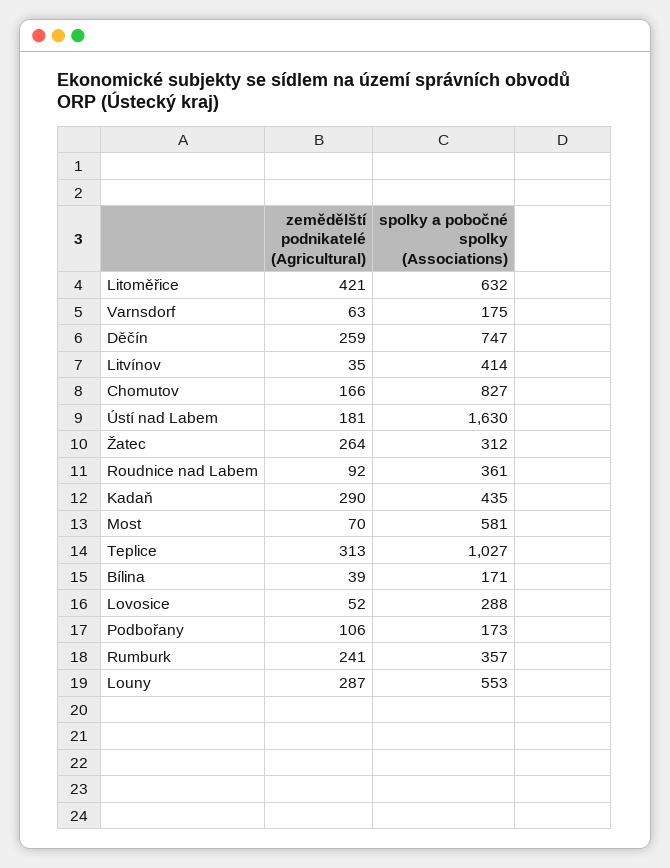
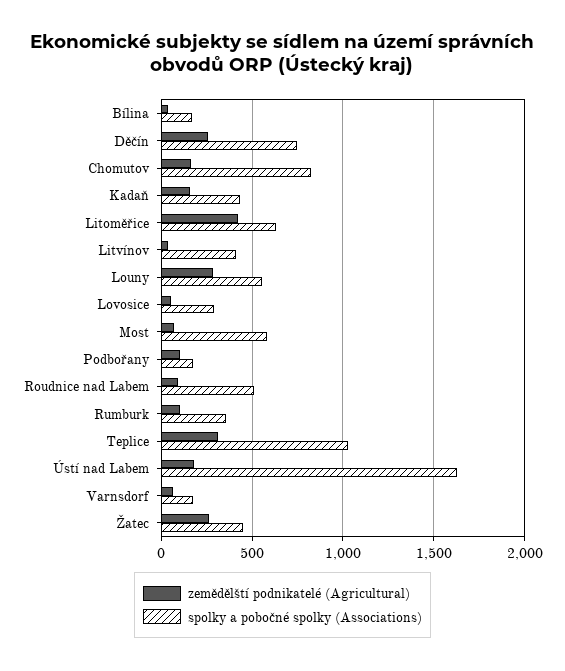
spolky a pobočné spolky (Associations), Žatec: 312 -> 450
spolky a pobočné spolky (Associations), Roudnice nad Labem: 361 -> 500
zemědělští podnikatelé (Agricultural), Kadaň: 290 -> 150
zemědělští podnikatelé (Agricultural), Rumburk: 241 -> 100

